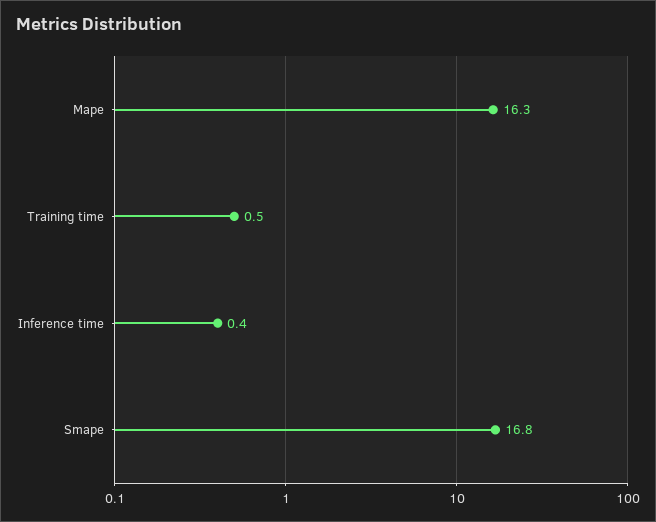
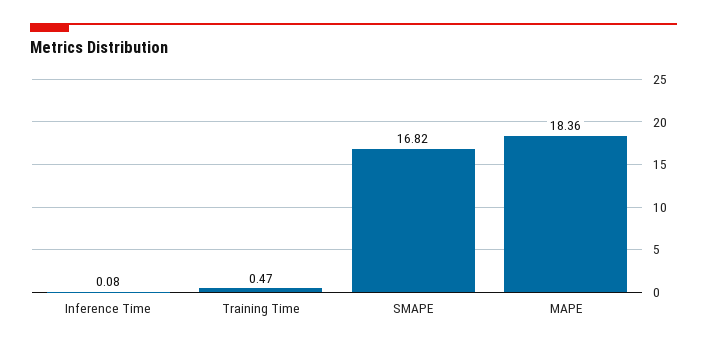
Mape: 16.3 -> 18.36
Inference time: 0.4 -> 0.08

